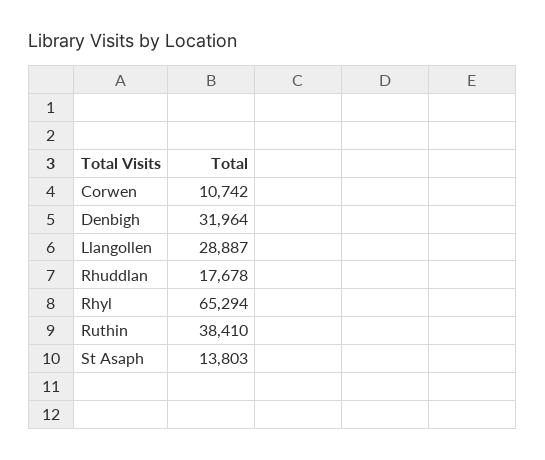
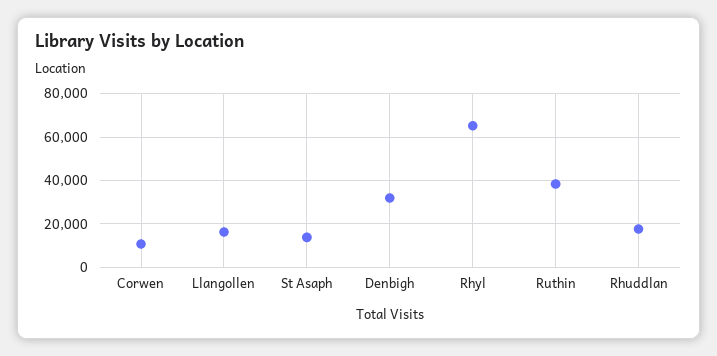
Llangollen: 28887 -> 15000

